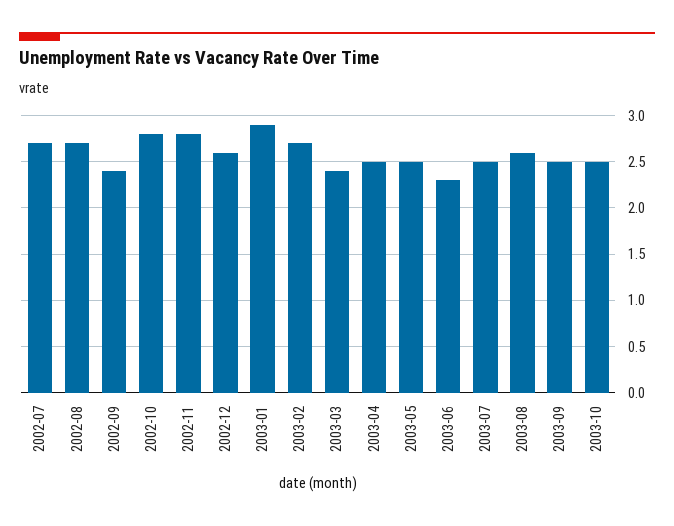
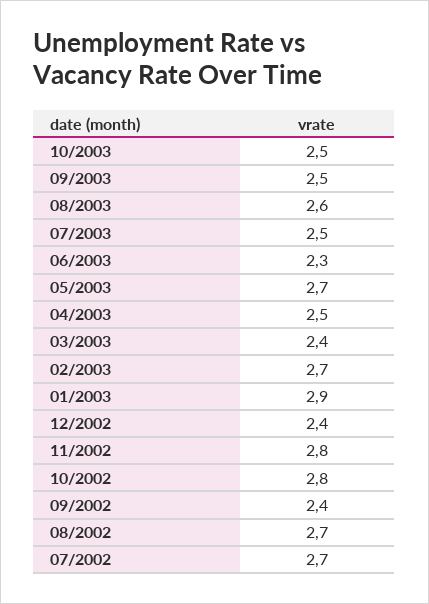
2002-12: 2.6 -> 2.4
2003-05: 2.5 -> 2.7

